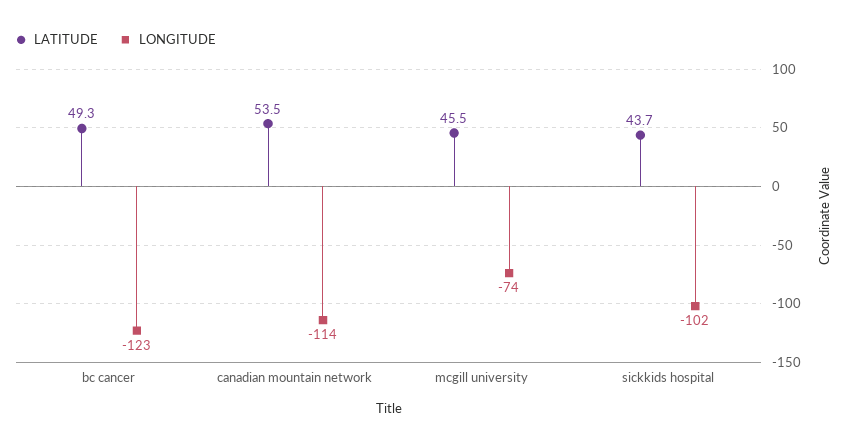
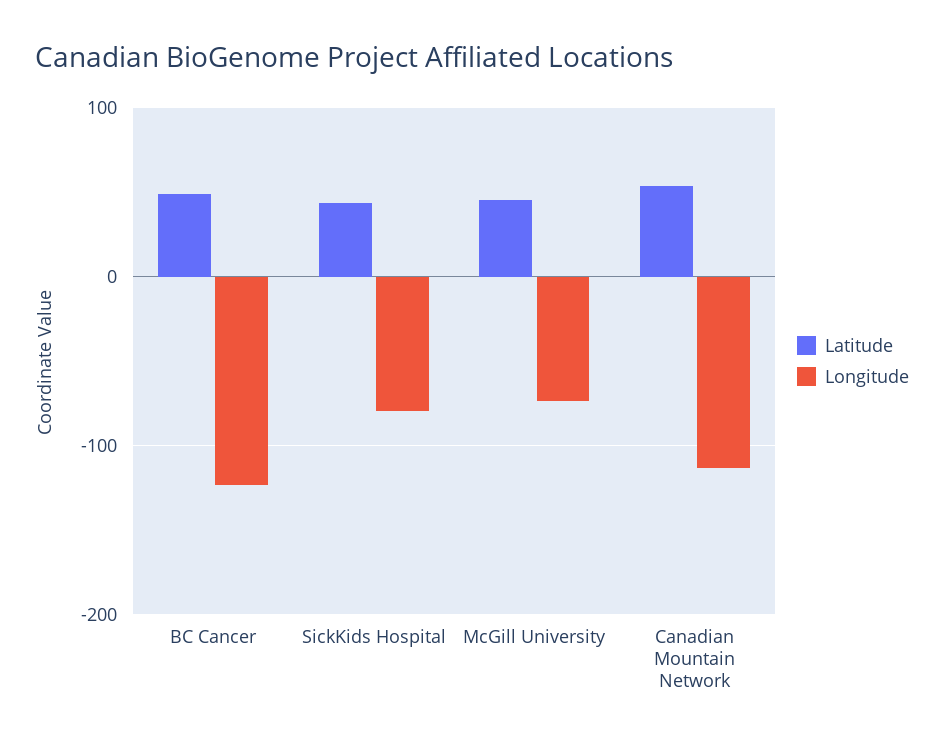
LONGITUDE, sickkids hospital: -102 -> -80

